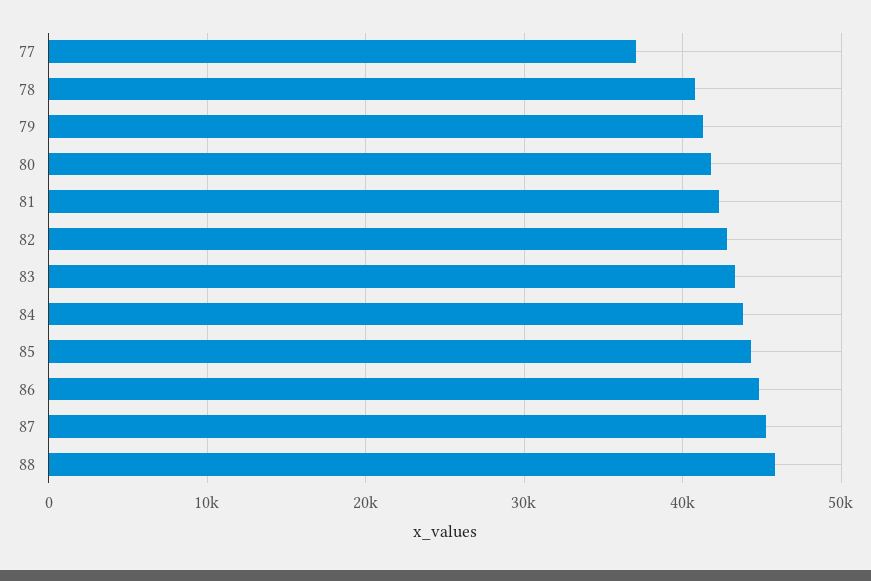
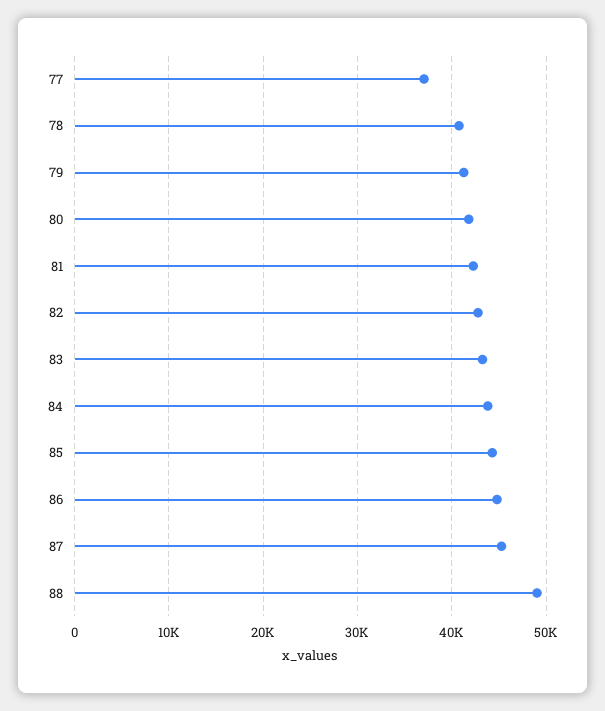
88: 46000 -> 49000

